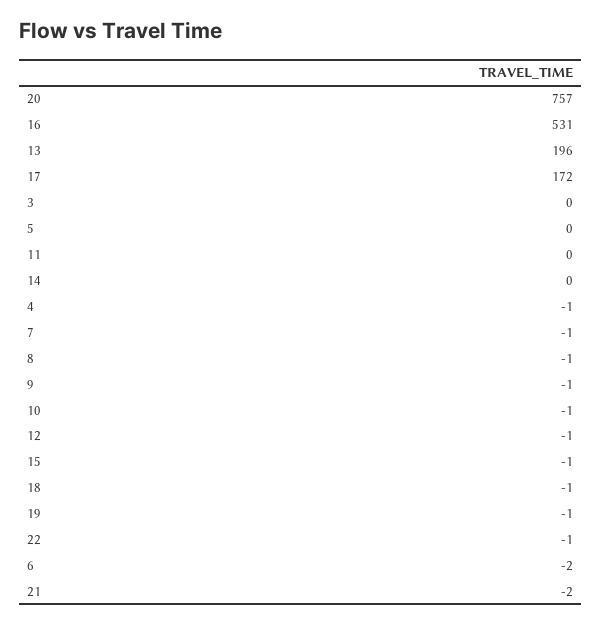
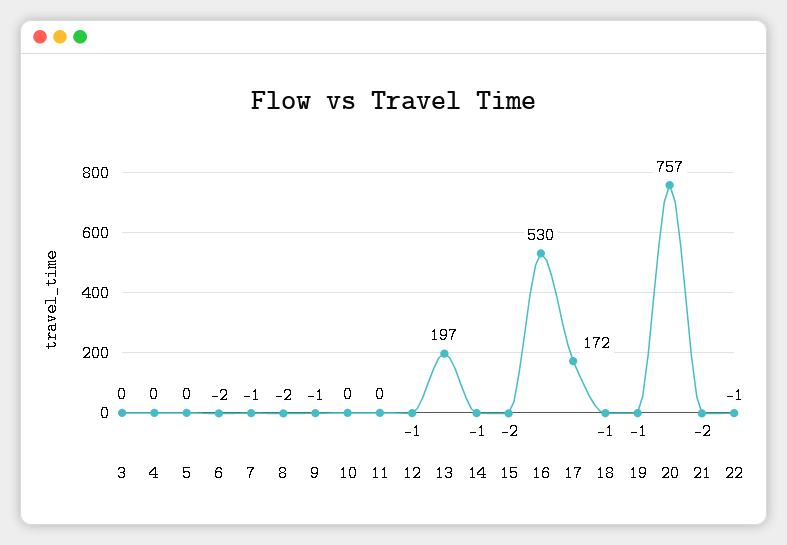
16: 531 -> 530
13: 196 -> 197
14: 0 -> -1
4: -1 -> 0
8: -1 -> -2
10: -1 -> 0
15: -1 -> -2

